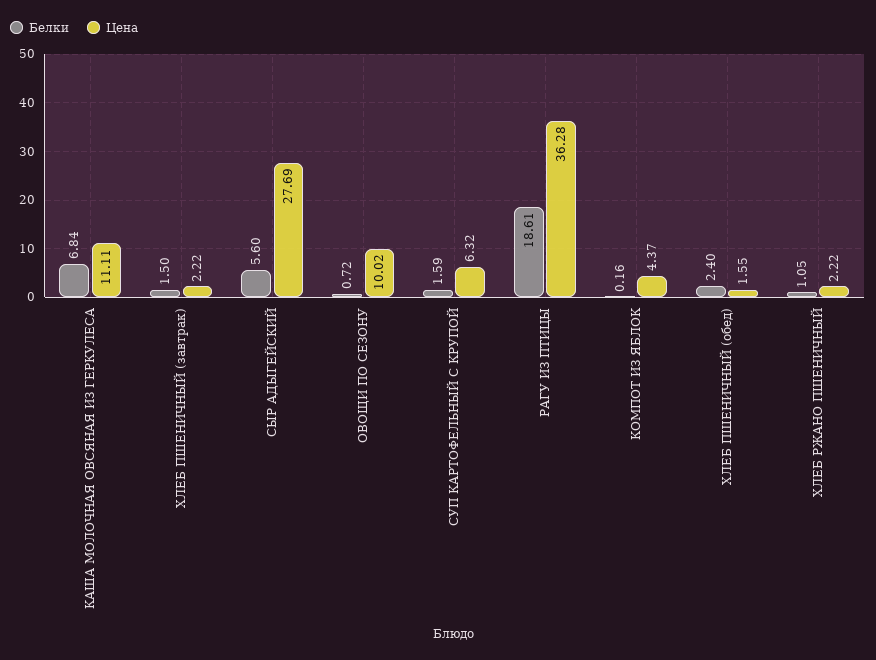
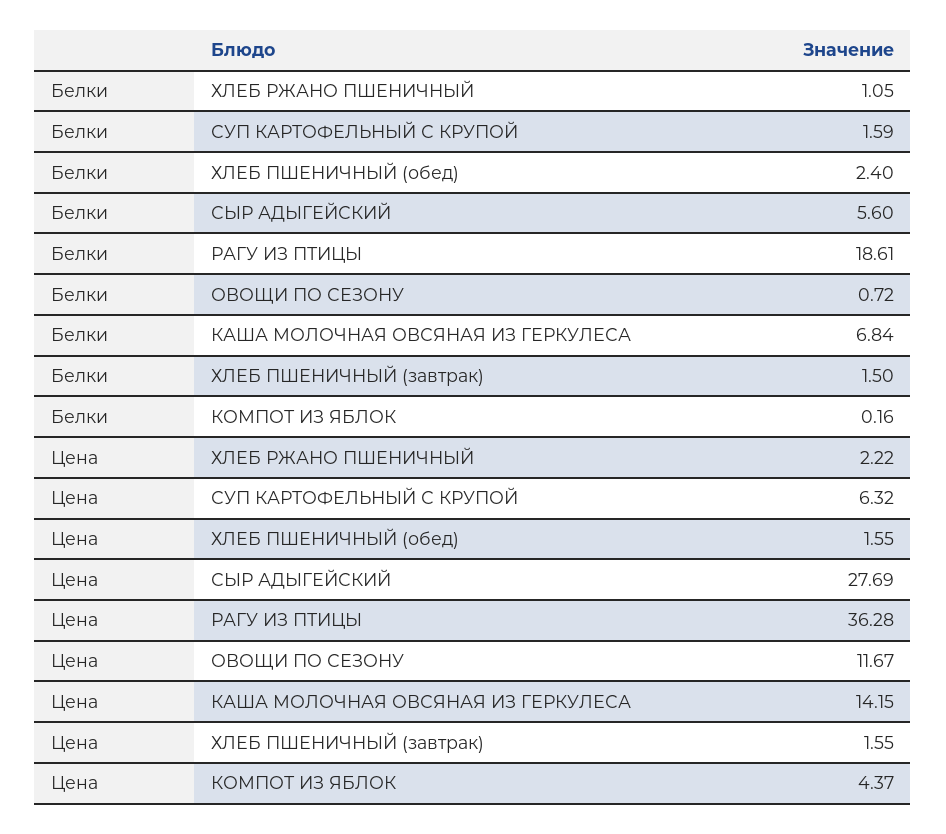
Цена, КАША МОЛОЧНАЯ ОВСЯНАЯ ИЗ ГЕРКУЛЕСА: 11.11 -> 14.15
Цена, ХЛЕБ ПШЕНИЧНЫЙ (завтрак): 2.22 -> 1.55
Цена, ОВОЩИ ПО СЕЗОНУ: 10.02 -> 11.67

